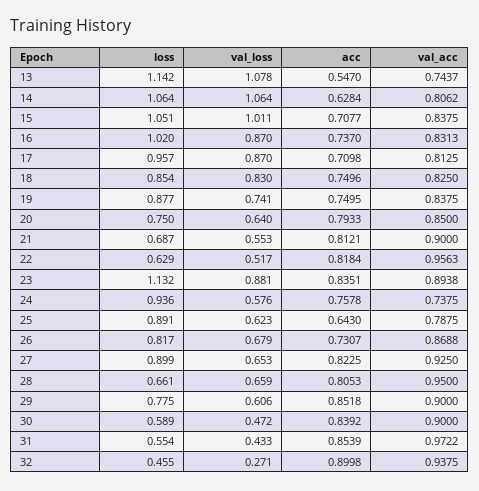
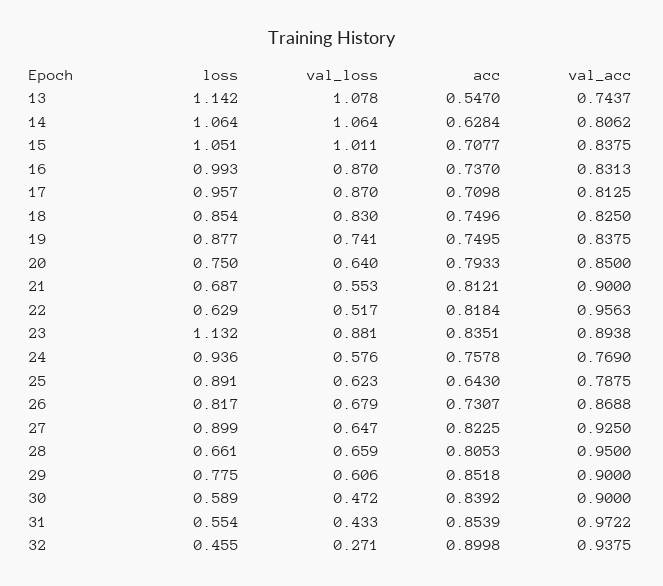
loss, 16: 1.02 -> 0.993
val_acc, 24: 0.7375 -> 0.769
val_loss, 27: 0.653 -> 0.647

